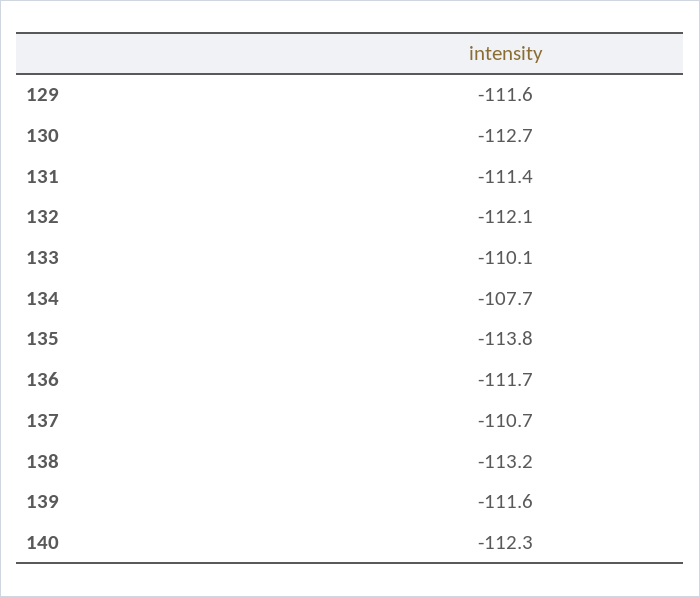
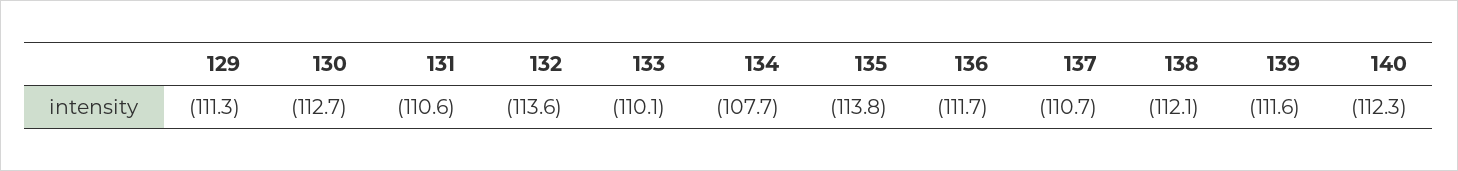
129: -111.6 -> -111.3
131: -111.4 -> -110.6
132: -112.1 -> -113.6
138: -113.2 -> -112.1

